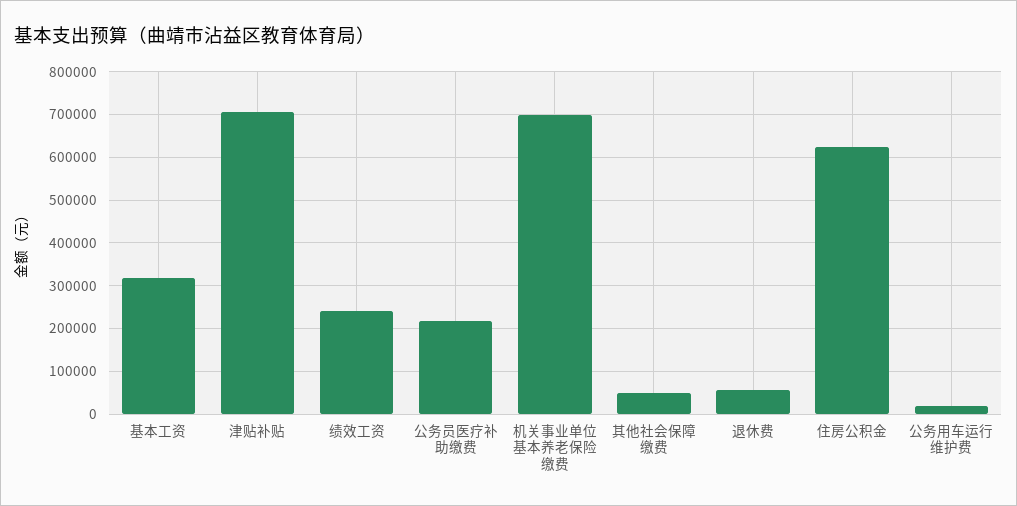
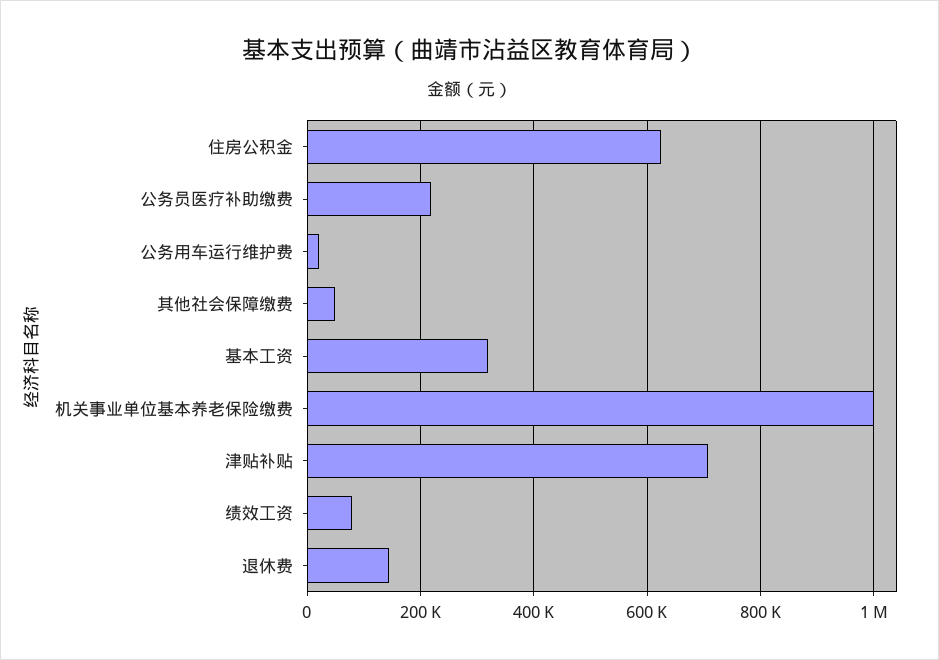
绩效工资: 240000 -> 80000
机关事业单位基本养老保险缴费: 700000 -> 1000000
退休费: 60000 -> 140000

